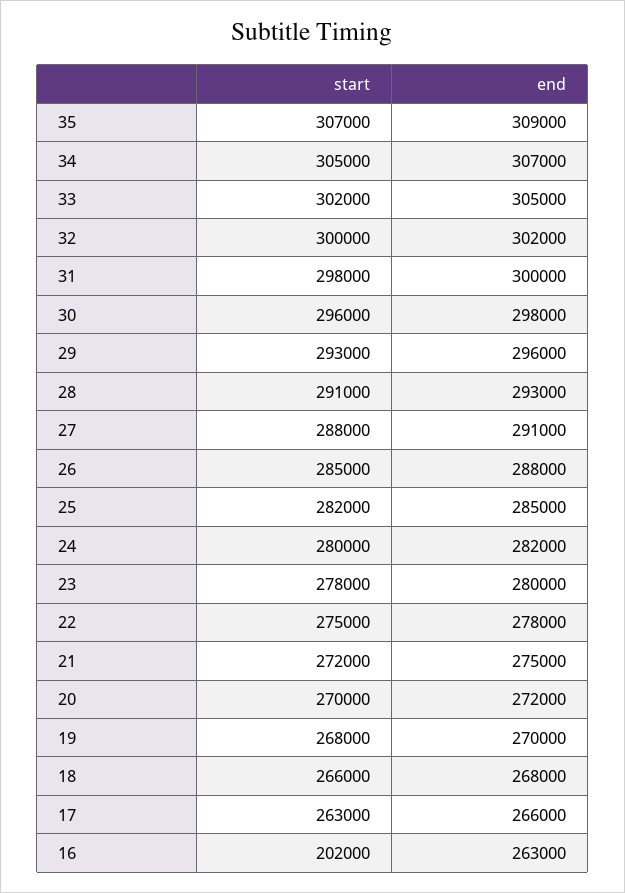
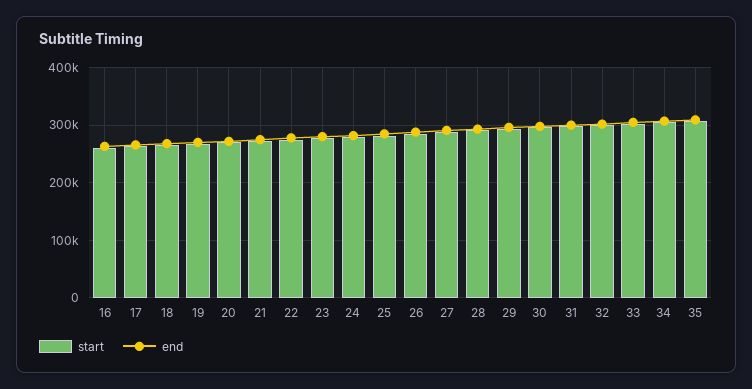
start, 16: 202000 -> 260000

